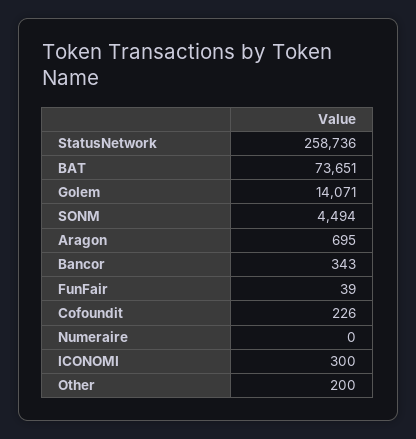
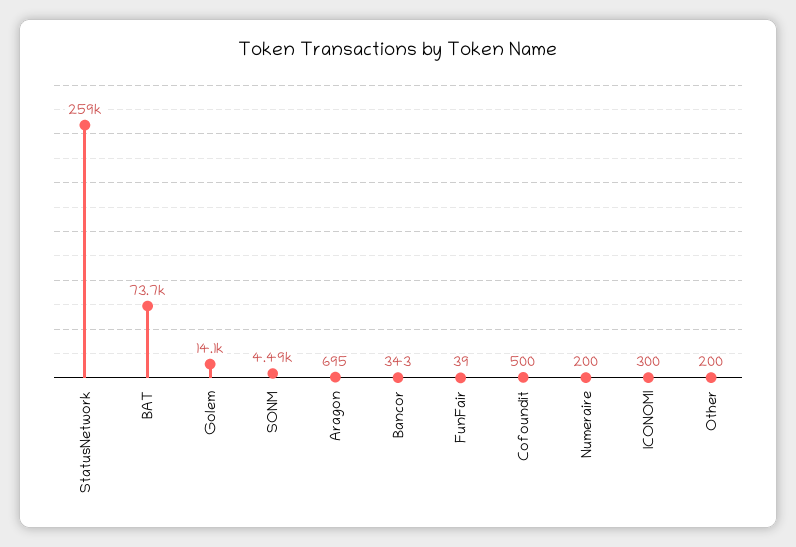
Cofoundit: 226 -> 500
Numeraire: 0 -> 200

